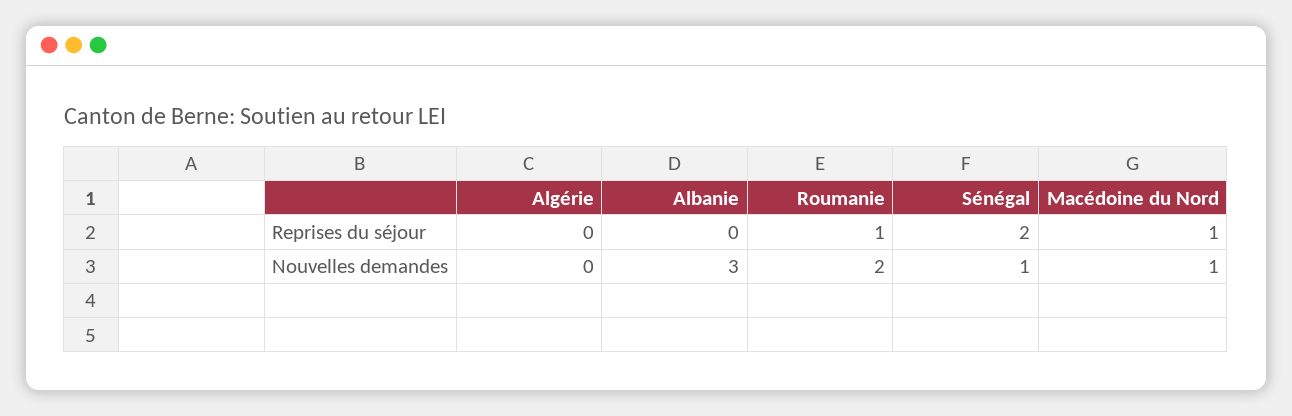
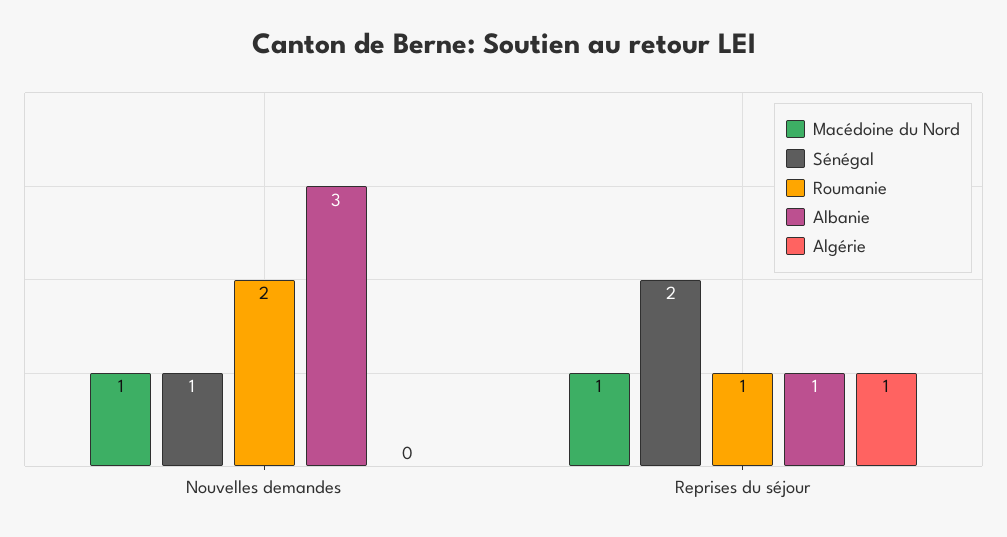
Algérie, Reprises du séjour: 0 -> 1
Albanie, Reprises du séjour: 0 -> 1

